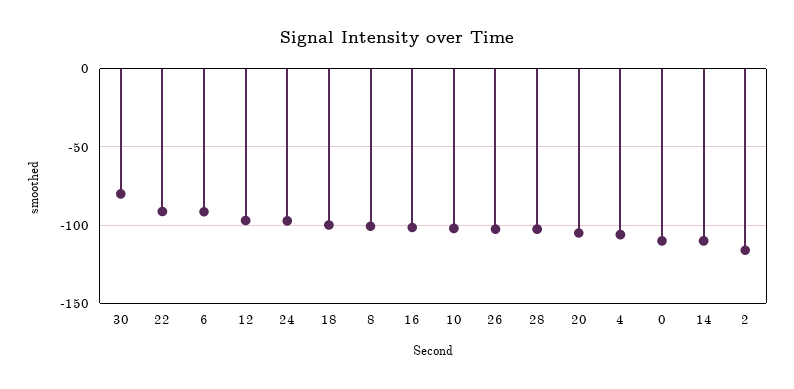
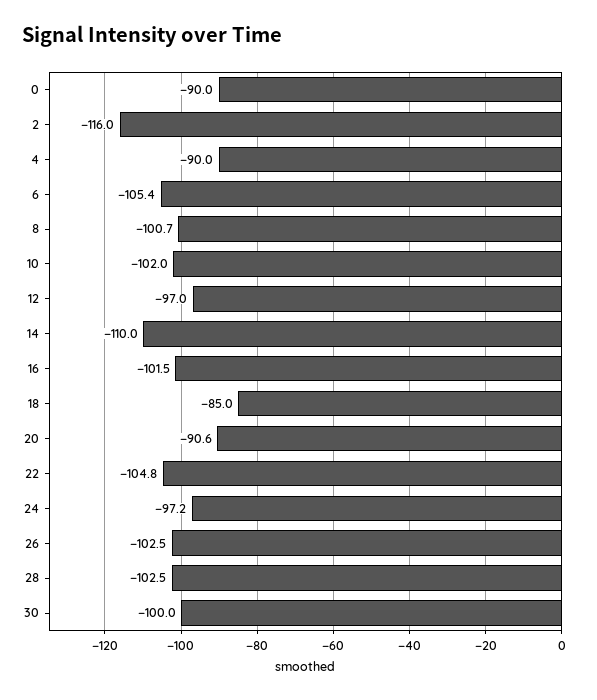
30: -80 -> -100
22: -90 -> -104.8
6: -90 -> -105.4
18: -100 -> -85
20: -105 -> -90.6
4: -105 -> -90
0: -110 -> -90

